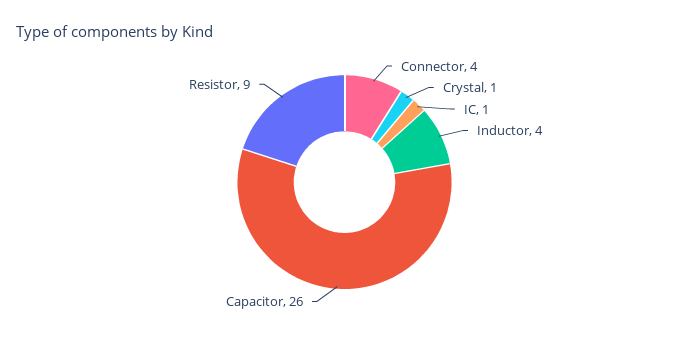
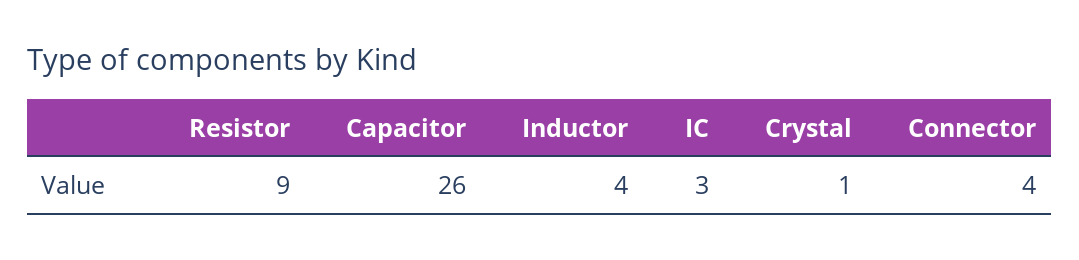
IC: 1 -> 3

